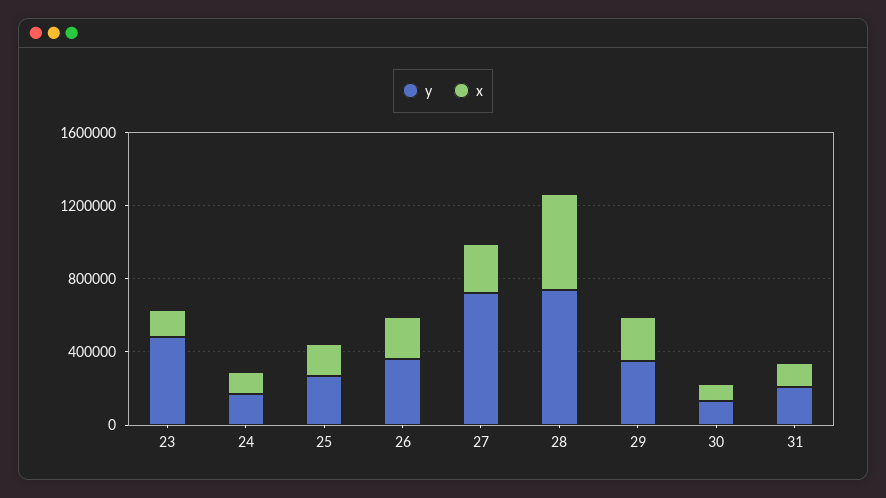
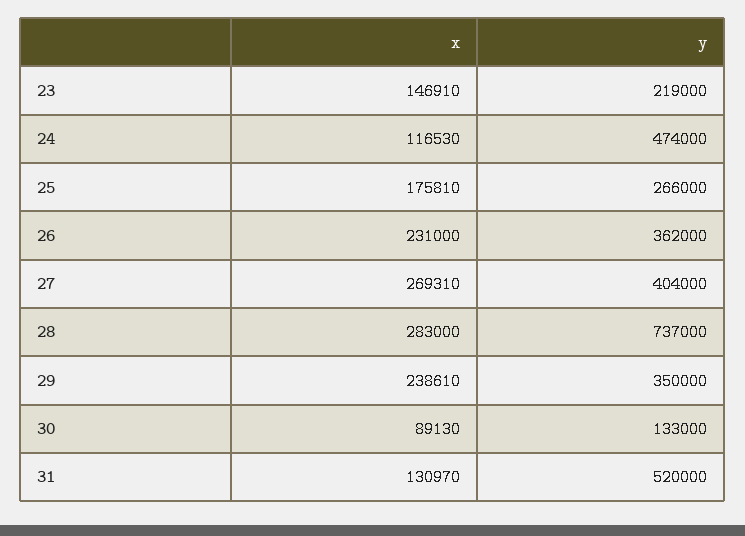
y, 23: 500000 -> 219000
y, 24: 200000 -> 474000
y, 27: 700000 -> 404000
x, 28: 500000 -> 283000
y, 31: 200000 -> 520000

